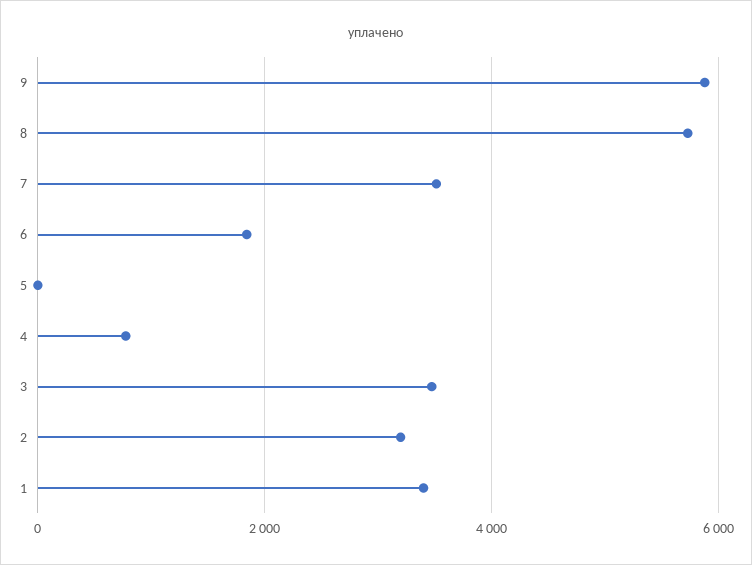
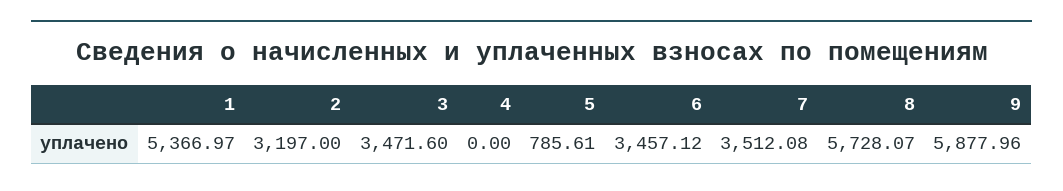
6: 1800 -> 3457.12
5: 0 -> 785.61
4: 800 -> 0
1: 3400 -> 5366.97

